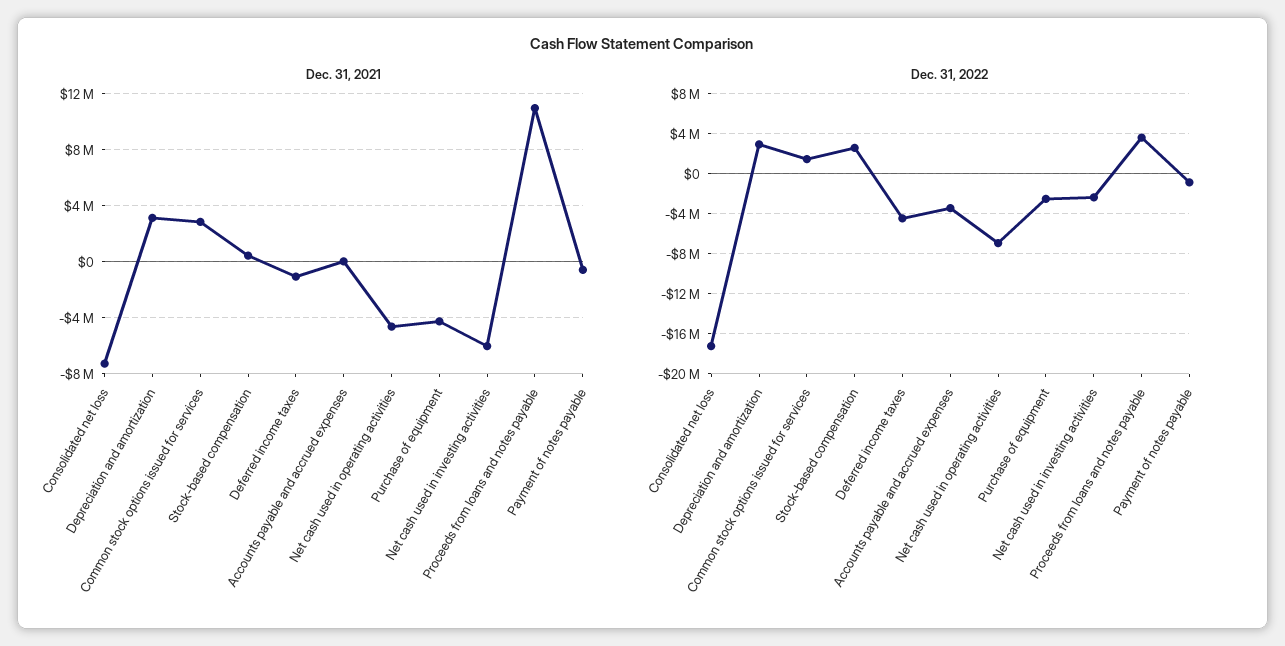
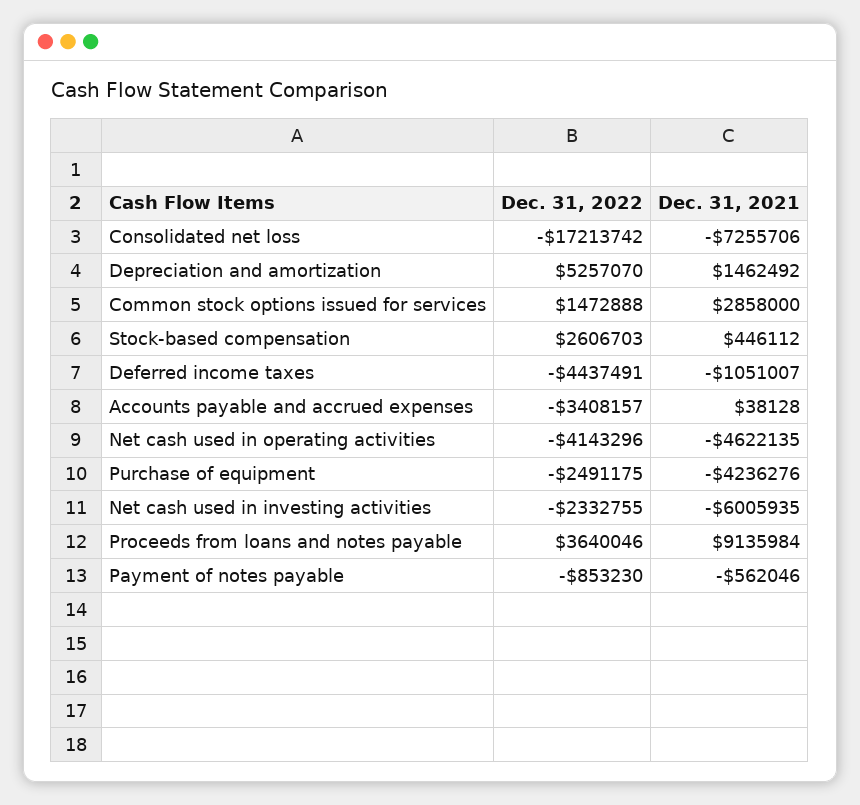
Dec. 31, 2021, Depreciation and amortization: 3000000 -> 1462492
Dec. 31, 2021, Proceeds from loans and notes payable: 11000000 -> 9135984
Dec. 31, 2022, Depreciation and amortization: 3000000 -> 5257070
Dec. 31, 2022, Net cash used in operating activities: -7000000 -> -4143296

